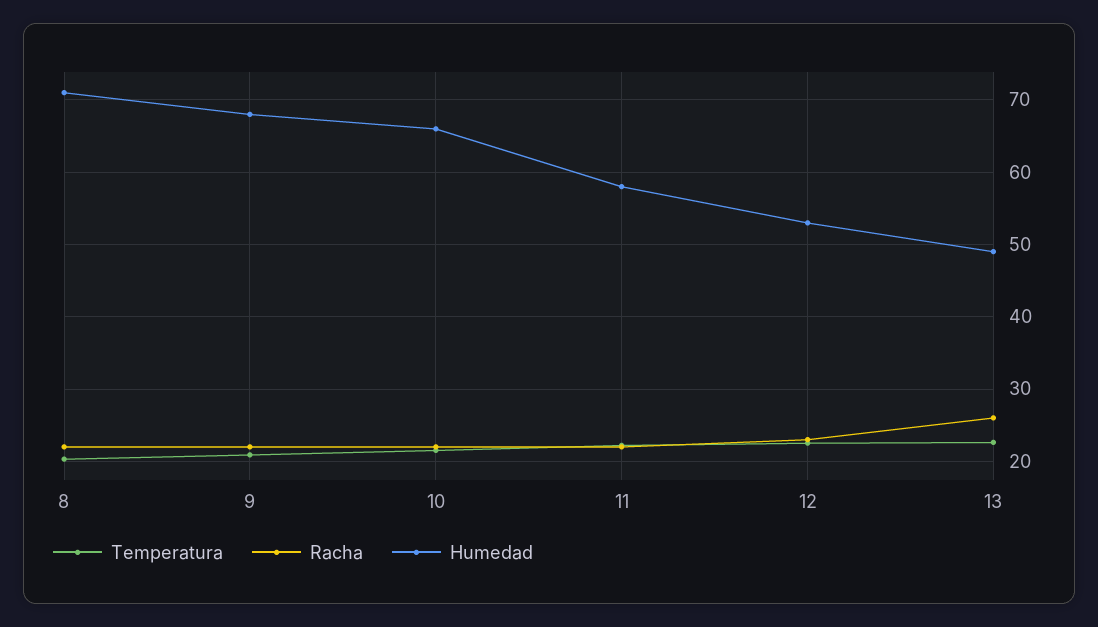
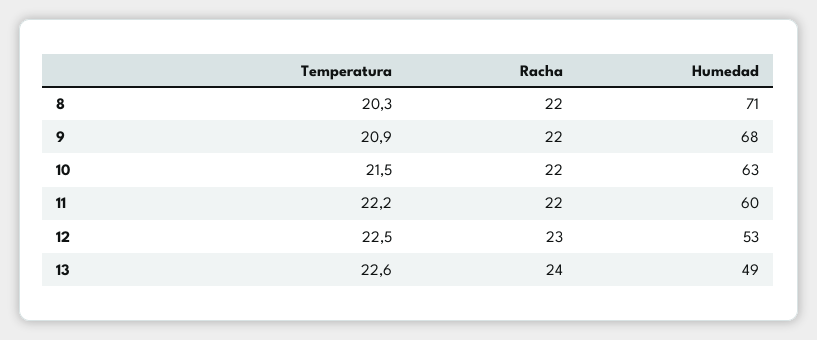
Humedad, 10: 66 -> 63
Humedad, 11: 58 -> 60
Racha, 13: 26 -> 24

